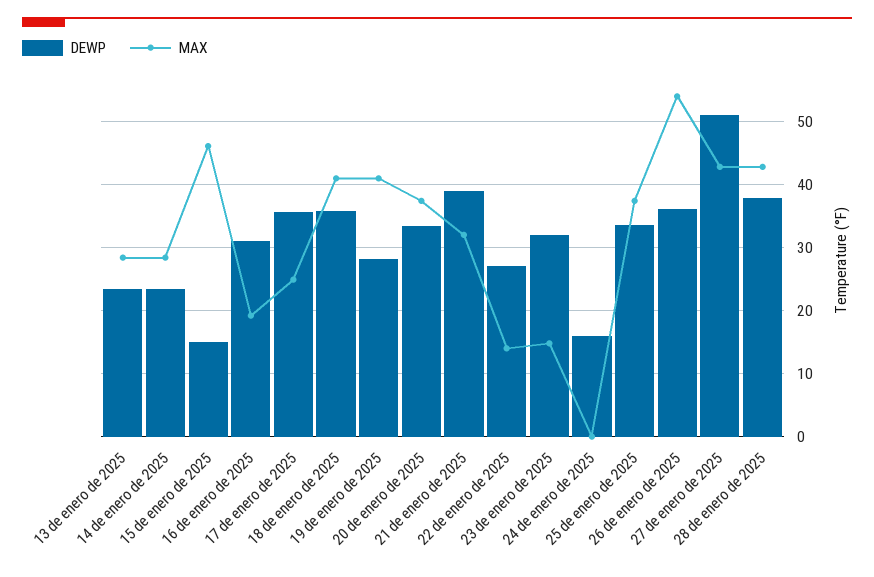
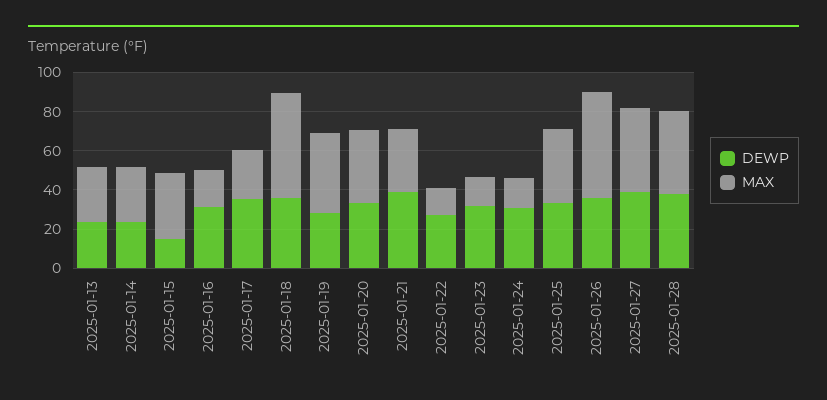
MAX, 15 de enero de 2025: 46 -> 35
MAX, 18 de enero de 2025: 41 -> 55
DEWP, 24 de enero de 2025: 16 -> 30
MAX, 24 de enero de 2025: 0 -> 15
DEWP, 27 de enero de 2025: 51 -> 40

